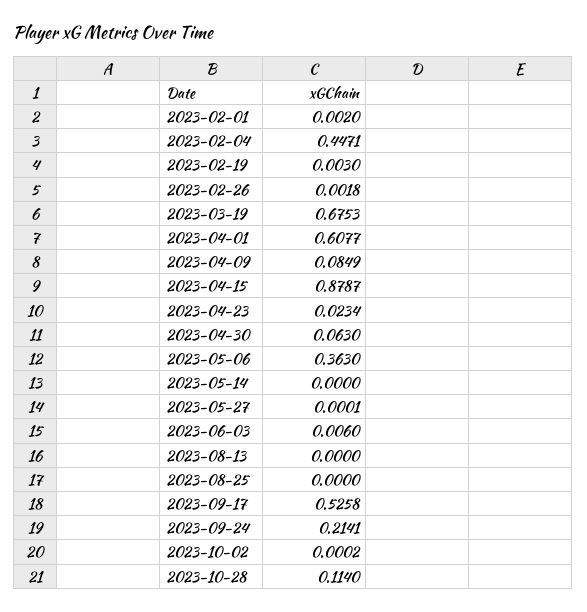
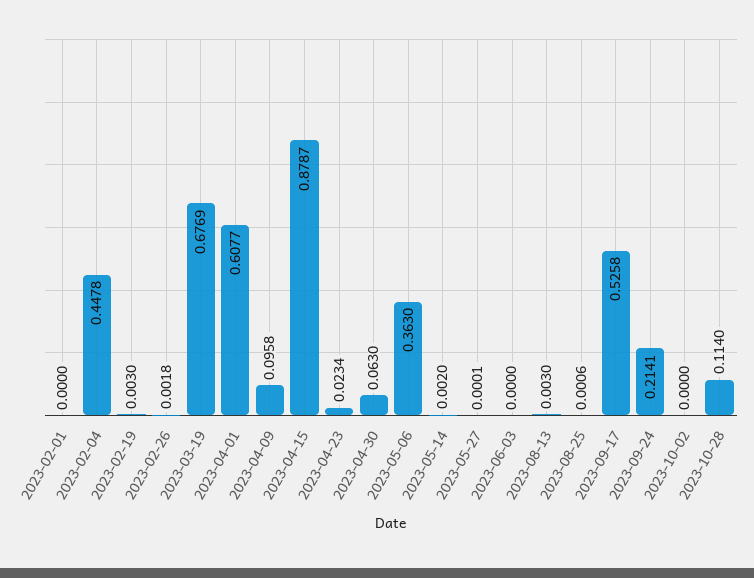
2023-02-01: 0.002 -> 0
2023-02-04: 0.4471 -> 0.4478
2023-03-19: 0.6753 -> 0.6769
2023-04-09: 0.0849 -> 0.0958
2023-05-14: 0 -> 0.002
2023-06-03: 0.006 -> 0
2023-08-13: 0 -> 0.003
2023-08-25: 0 -> 0.0006
2023-10-02: 0.0002 -> 0

